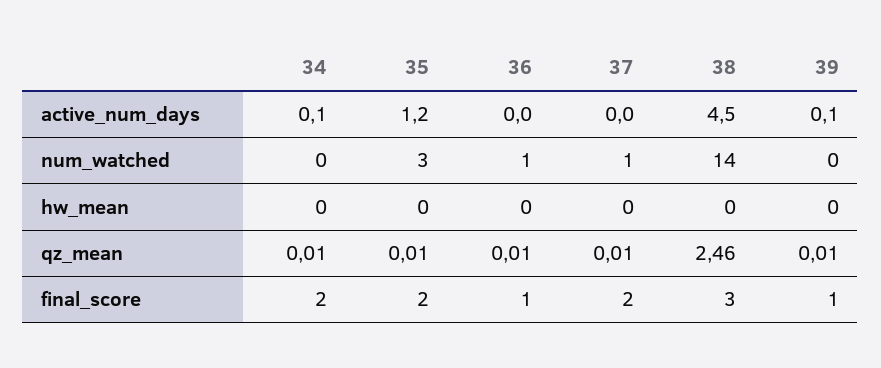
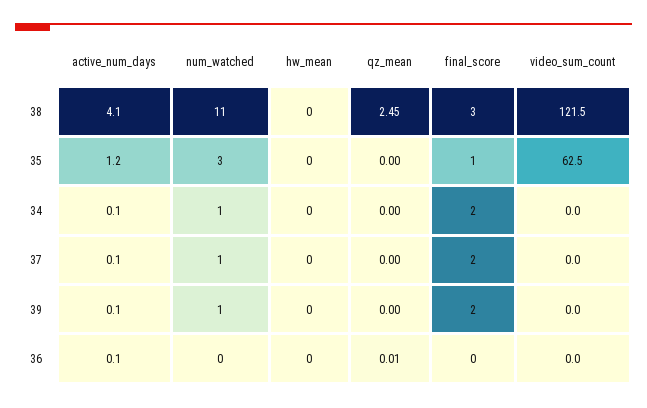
36, active_num_days: 0 -> 0.1
37, active_num_days: 0 -> 0.1
38, active_num_days: 4.5 -> 4.1
34, num_watched: 0 -> 1
36, num_watched: 1 -> 0
38, num_watched: 14 -> 11
39, num_watched: 0 -> 1
34, qz_mean: 0.01 -> 0
35, qz_mean: 0.01 -> 0
37, qz_mean: 0.01 -> 0
38, qz_mean: 2.46 -> 2.45
39, qz_mean: 0.01 -> 0
35, final_score: 2 -> 1
36, final_score: 1 -> 0
39, final_score: 1 -> 2
38, video_sum_count: none -> 121.5
35, video_sum_count: none -> 62.5
34, video_sum_count: none -> 0
37, video_sum_count: none -> 0
39, video_sum_count: none -> 0
36, video_sum_count: none -> 0

